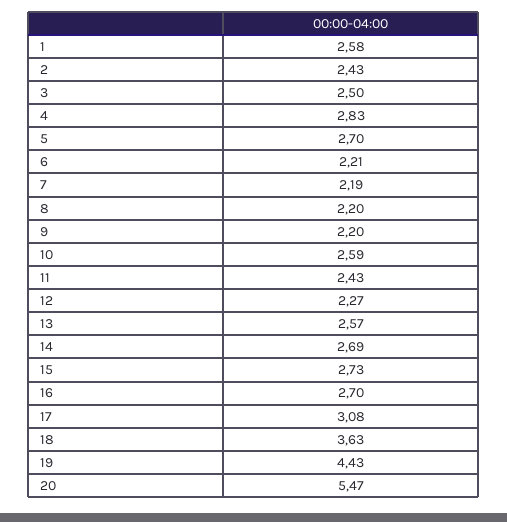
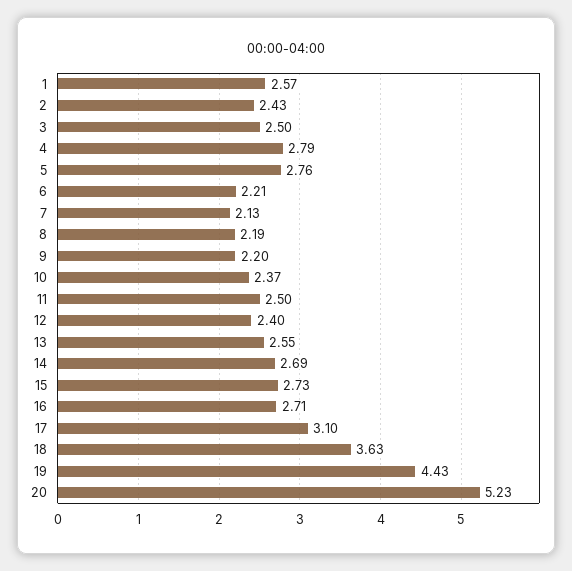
1: 2.58 -> 2.57
4: 2.83 -> 2.79
5: 2.7 -> 2.76
7: 2.19 -> 2.13
8: 2.2 -> 2.19
10: 2.59 -> 2.37
11: 2.43 -> 2.5
12: 2.27 -> 2.4
13: 2.57 -> 2.55
16: 2.7 -> 2.71
17: 3.08 -> 3.1
20: 5.47 -> 5.23

